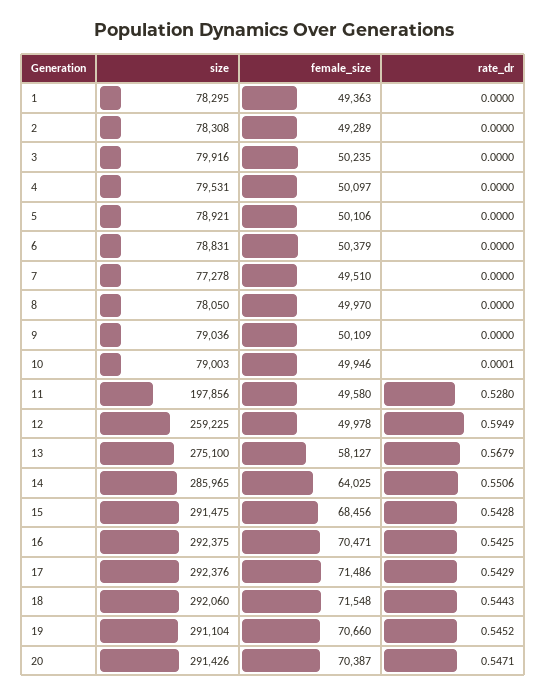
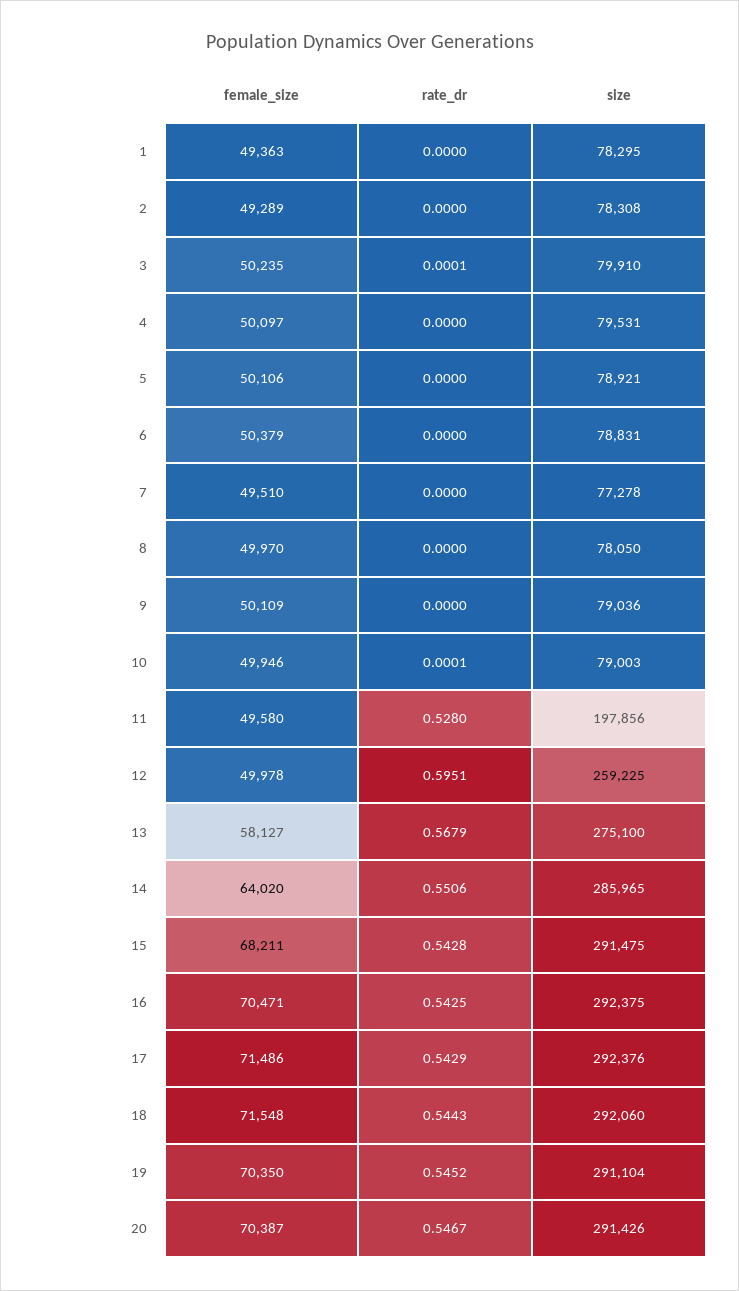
size, 3: 79916 -> 79910
rate_dr, 3: 0 -> 0.0001
rate_dr, 12: 0.5949 -> 0.5951
female_size, 14: 64025 -> 64020
female_size, 15: 68456 -> 68211
female_size, 19: 70660 -> 70350
rate_dr, 20: 0.5471 -> 0.5467

